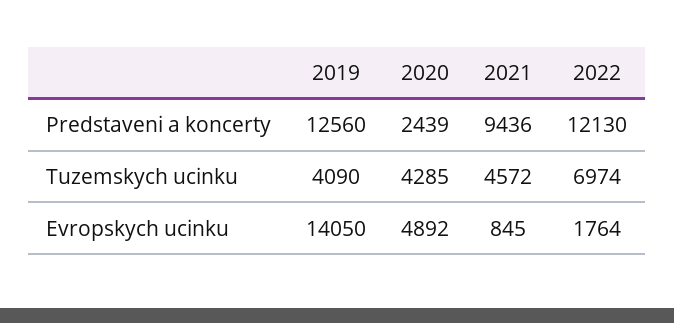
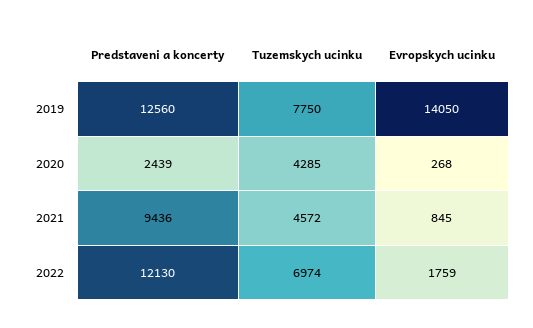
2019, Tuzemskych ucinku: 4090 -> 7750
2020, Evropskych ucinku: 4892 -> 268
2022, Evropskych ucinku: 1764 -> 1759

